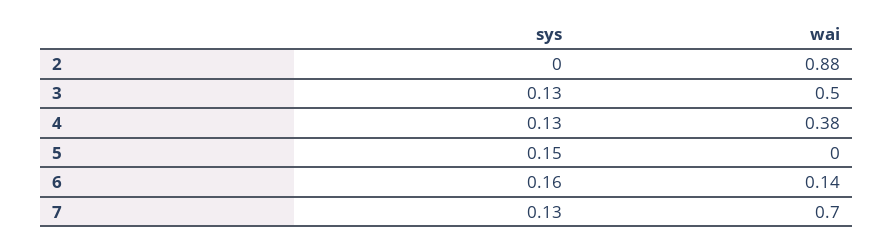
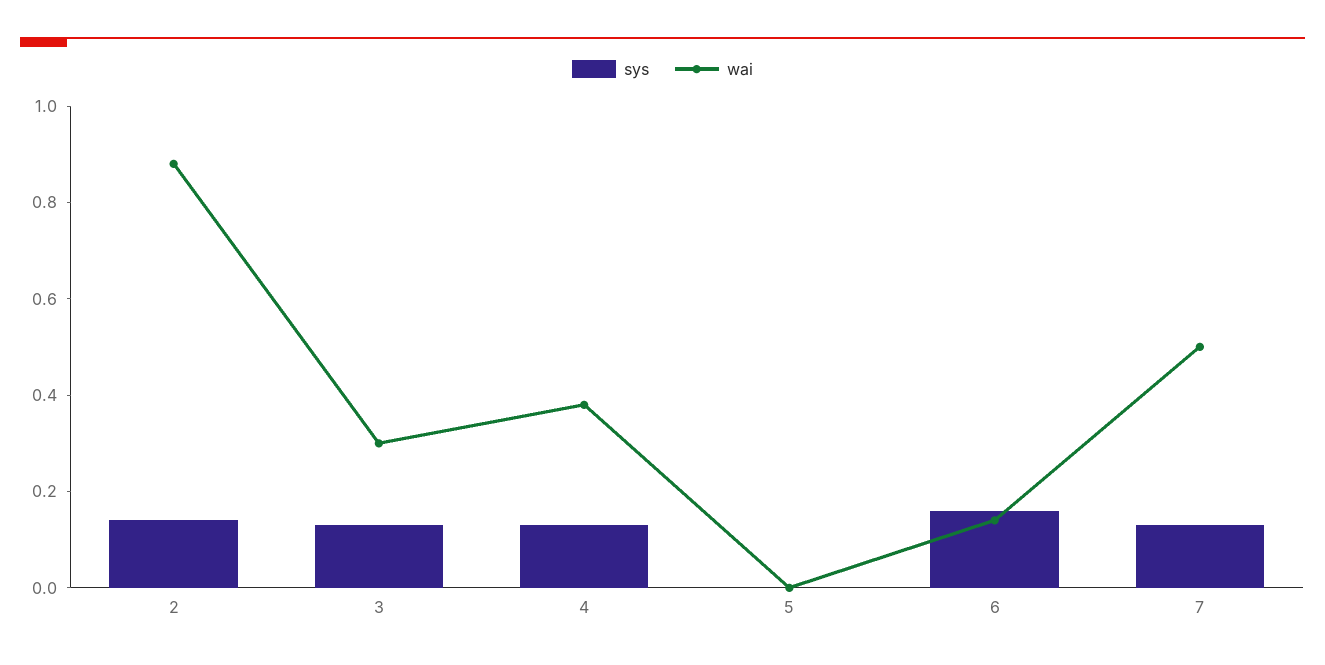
sys, 2: 0 -> 0.15
wai, 3: 0.5 -> 0.3
sys, 5: 0.15 -> 0
wai, 7: 0.7 -> 0.5

